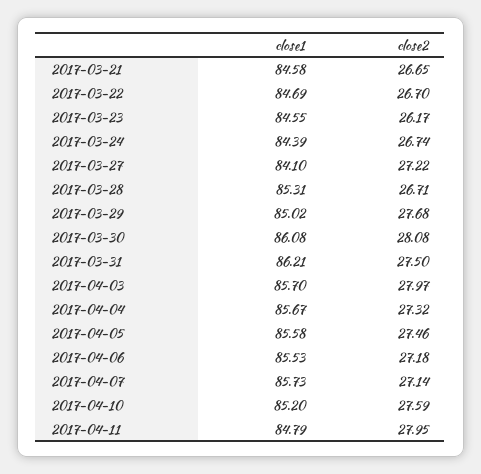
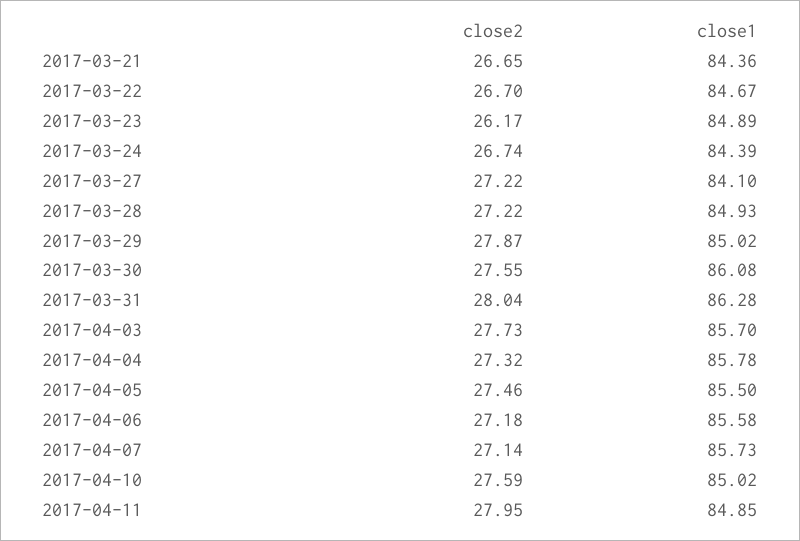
close1, 2017-03-21: 84.58 -> 84.36
close1, 2017-03-22: 84.69 -> 84.67
close1, 2017-03-23: 84.55 -> 84.89
close1, 2017-03-28: 85.31 -> 84.93
close2, 2017-03-28: 26.71 -> 27.22
close2, 2017-03-29: 27.68 -> 27.87
close2, 2017-03-30: 28.08 -> 27.55
close1, 2017-03-31: 86.21 -> 86.28
close2, 2017-03-31: 27.5 -> 28.04
close2, 2017-04-03: 27.97 -> 27.73
close1, 2017-04-04: 85.67 -> 85.78
close1, 2017-04-05: 85.58 -> 85.5
close1, 2017-04-06: 85.53 -> 85.58
close1, 2017-04-10: 85.2 -> 85.02
close1, 2017-04-11: 84.79 -> 84.85

